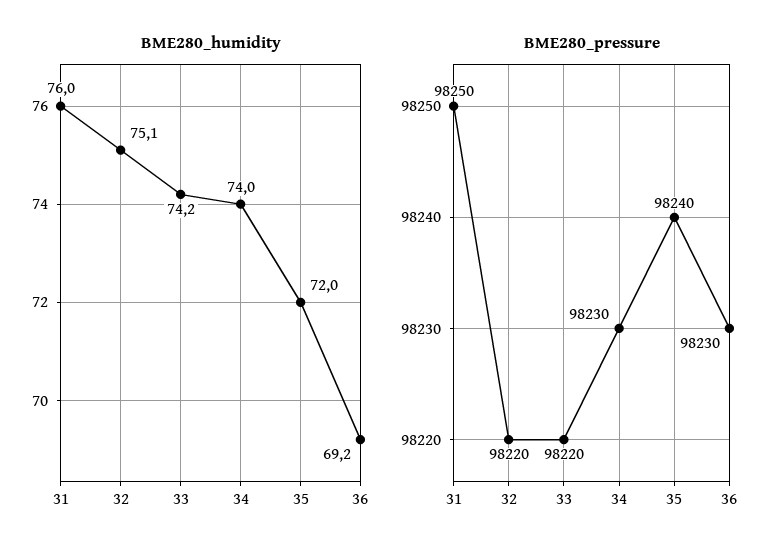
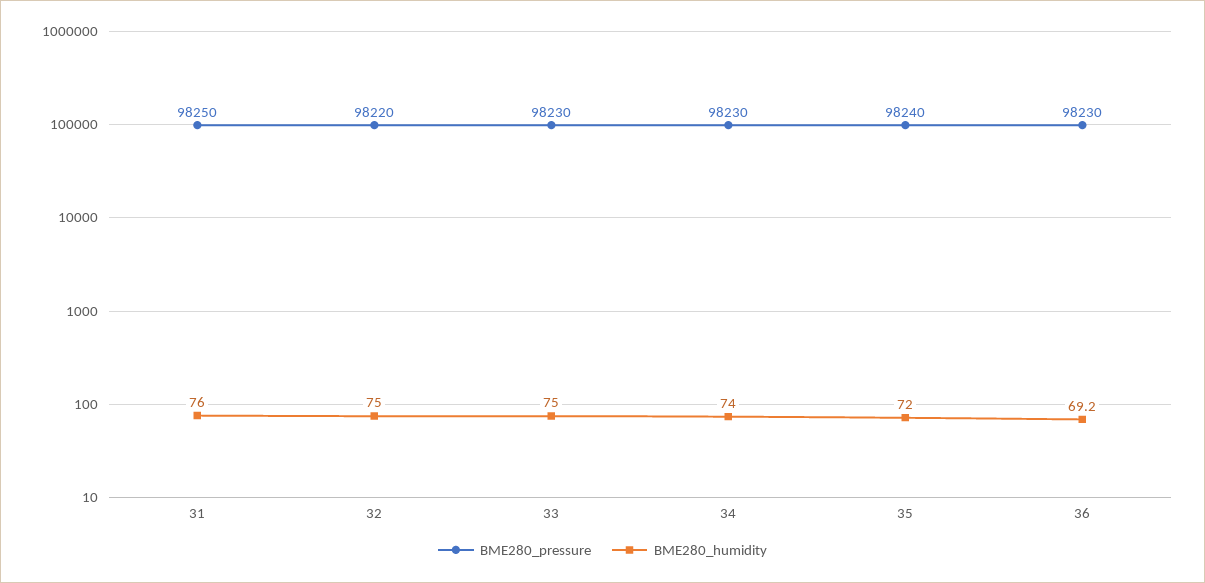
BME280_humidity, 32: 75.1 -> 75
BME280_humidity, 33: 74.2 -> 75
BME280_pressure, 33: 98220 -> 98230

